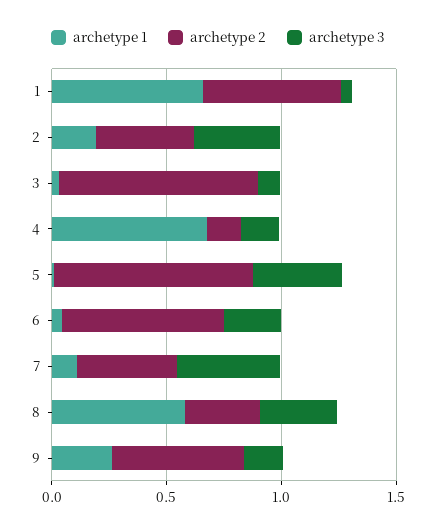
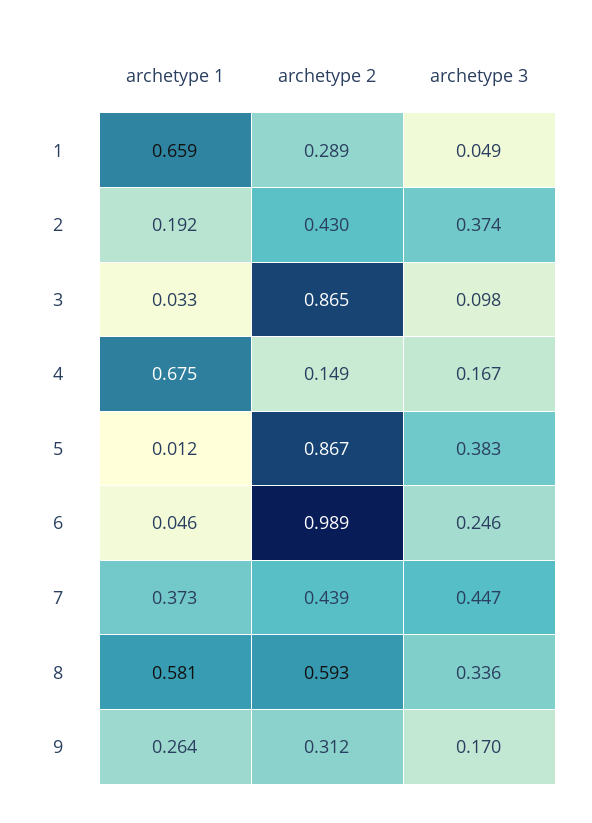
archetype 2, 1: 0.6 -> 0.289
archetype 2, 6: 0.7 -> 0.989
archetype 1, 7: 0.1 -> 0.373
archetype 2, 8: 0.3 -> 0.593
archetype 2, 9: 0.6 -> 0.312

